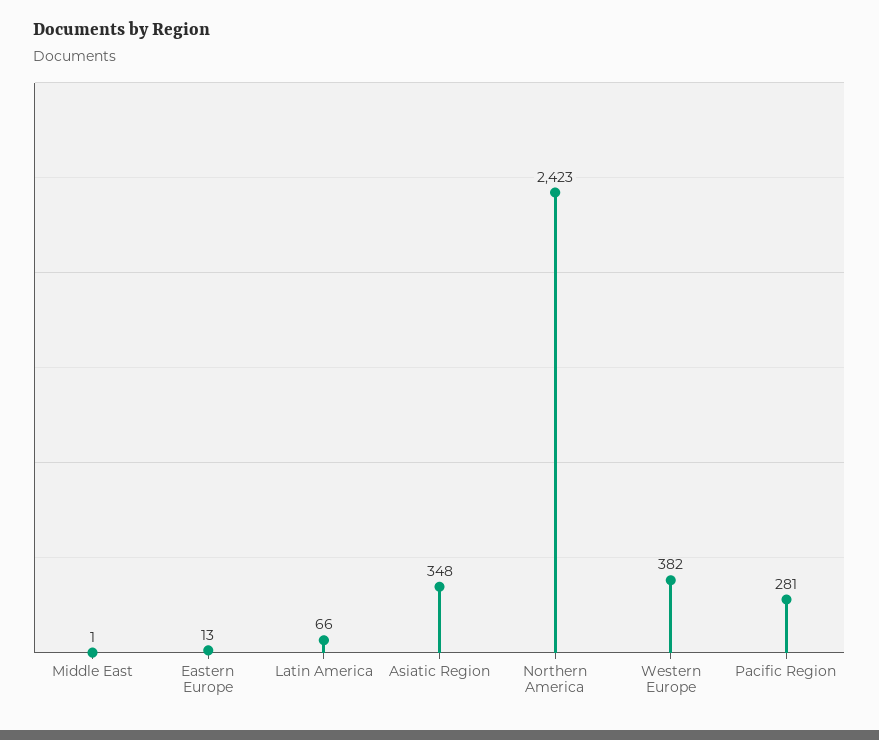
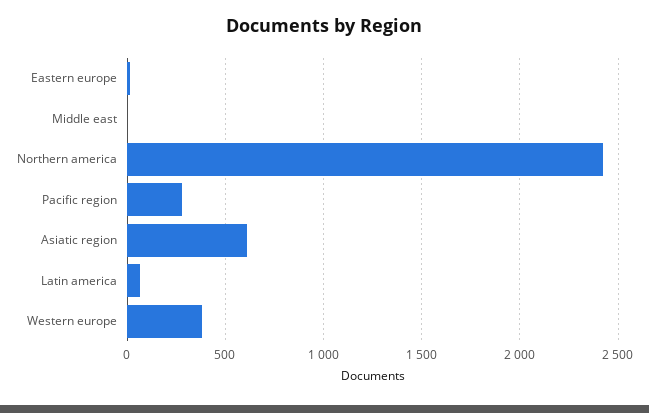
Asiatic Region: 348 -> 600

